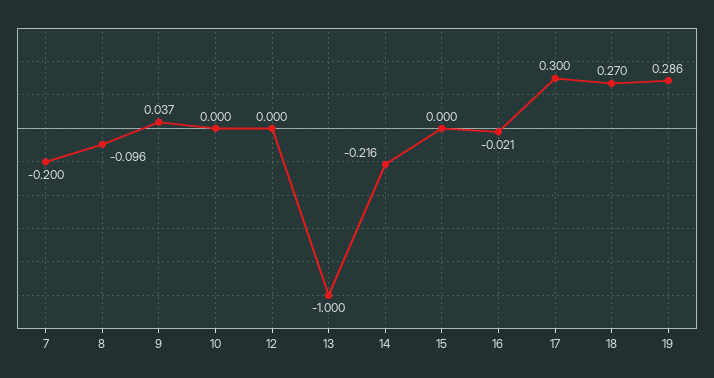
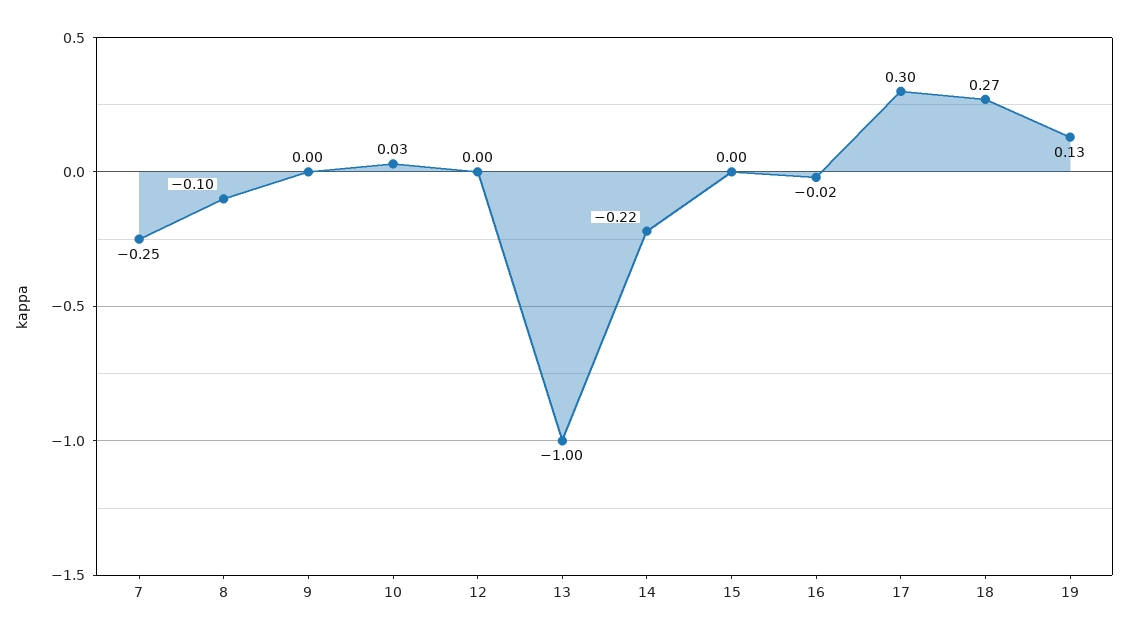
7: -0.2 -> -0.25
9: 0.037 -> 0
10: 0 -> 0.03
19: 0.286 -> 0.13

